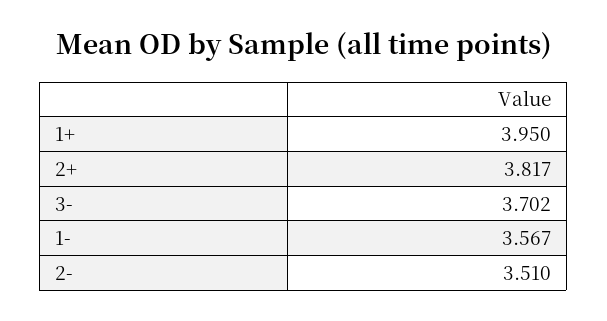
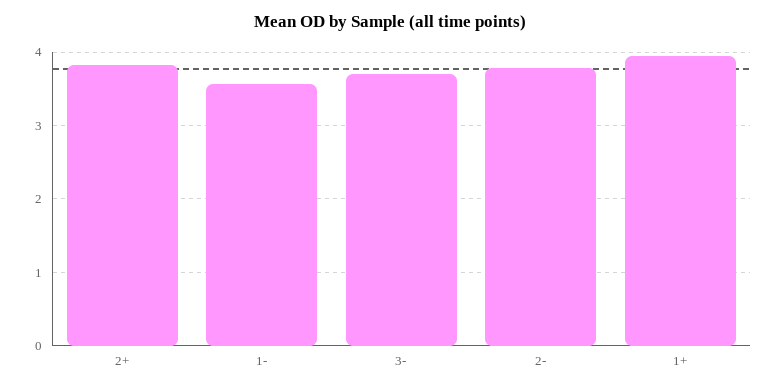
2-: 3.51 -> 3.8

